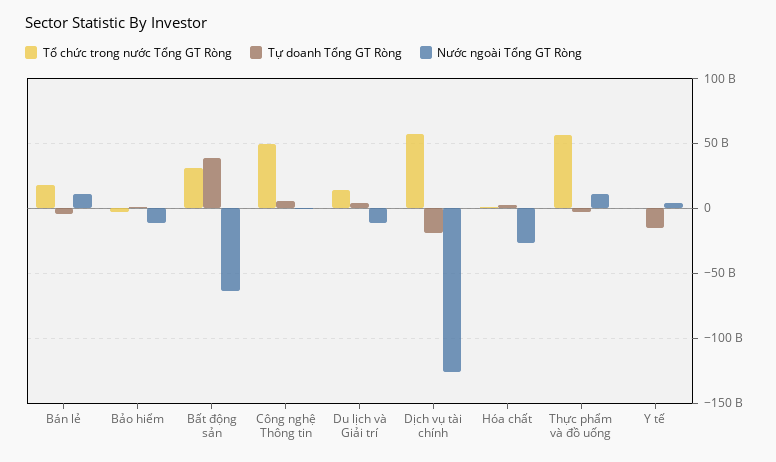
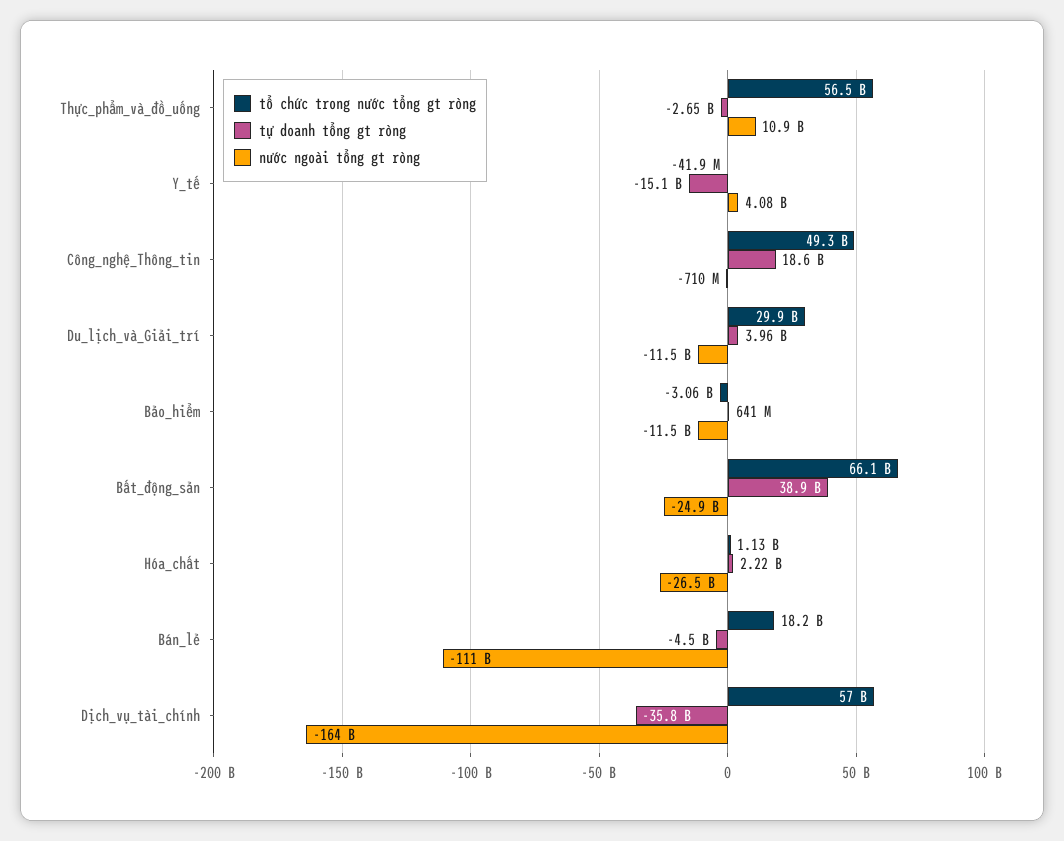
Nước ngoài Tổng GT Ròng, Bán lẻ: 10000000000 -> -111000000000
Tổ chức trong nước Tổng GT Ròng, Bất động sản: 30000000000 -> 66100000000
Nước ngoài Tổng GT Ròng, Bất động sản: -65000000000 -> -24900000000
Tự doanh Tổng GT Ròng, Công nghệ Thông tin: 5000000000 -> 18600000000
Tổ chức trong nước Tổng GT Ròng, Du lịch và Giải trí: 15000000000 -> 29900000000
Tự doanh Tổng GT Ròng, Dịch vụ tài chính: -20000000000 -> -35800000000
Nước ngoài Tổng GT Ròng, Dịch vụ tài chính: -125000000000 -> -164000000000

